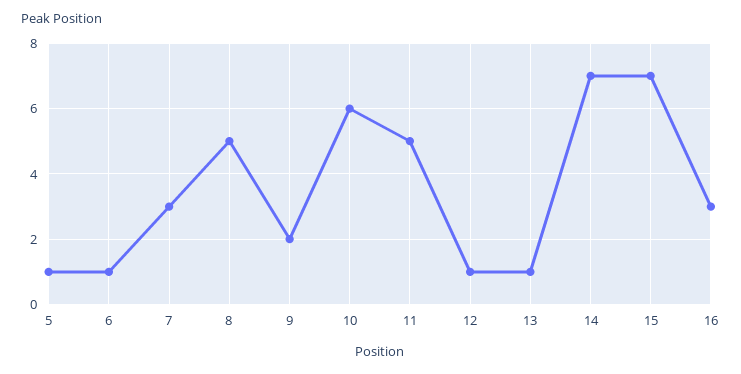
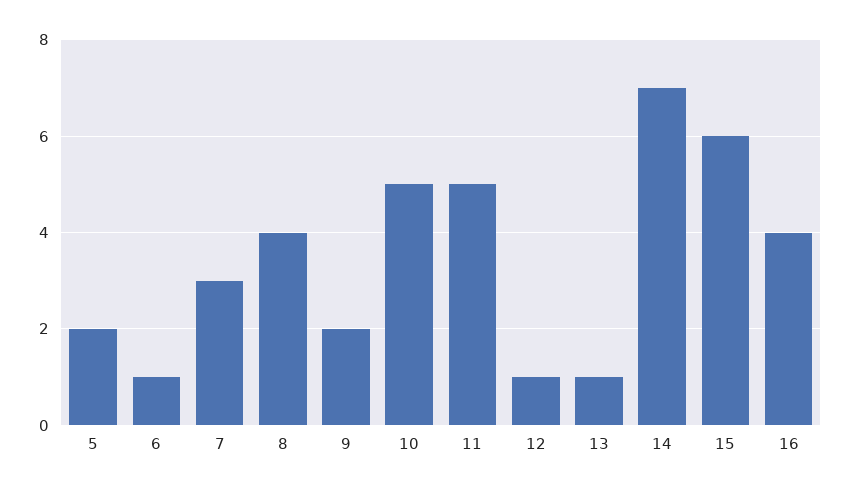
5: 1 -> 2
8: 5 -> 4
10: 6 -> 5
15: 7 -> 6
16: 3 -> 4

